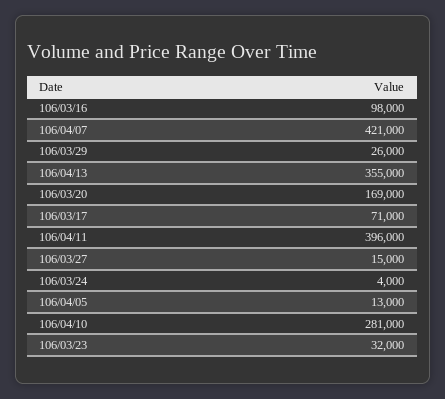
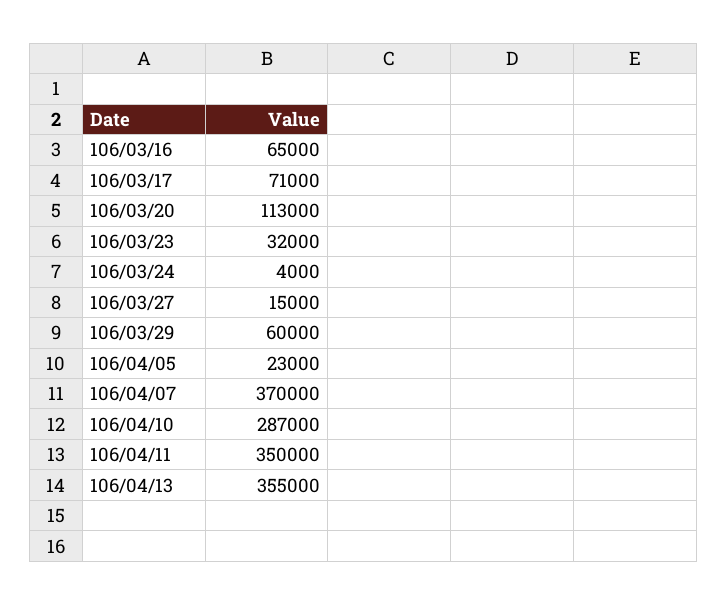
106/03/16: 98000 -> 65000
106/04/07: 421000 -> 370000
106/03/29: 26000 -> 60000
106/03/20: 169000 -> 113000
106/04/11: 396000 -> 350000
106/04/05: 13000 -> 23000
106/04/10: 281000 -> 287000

